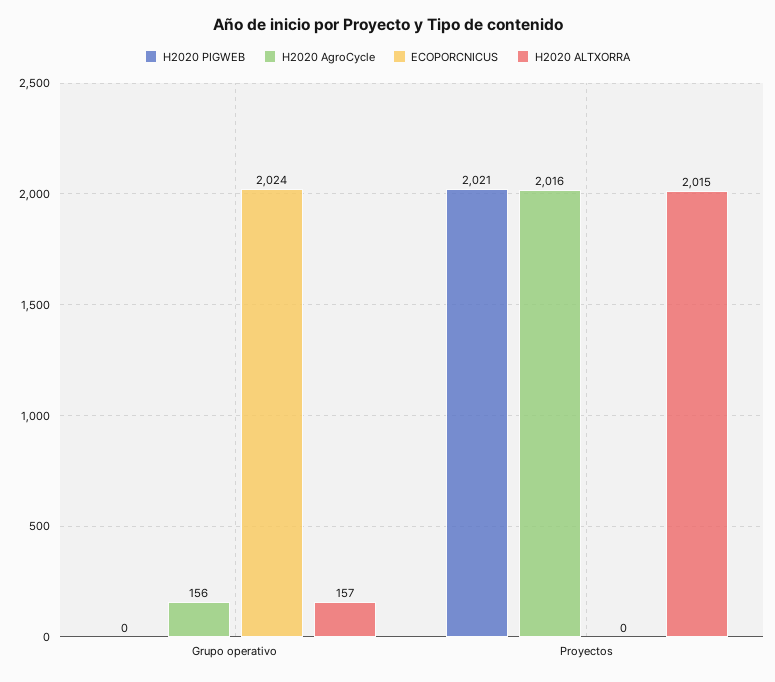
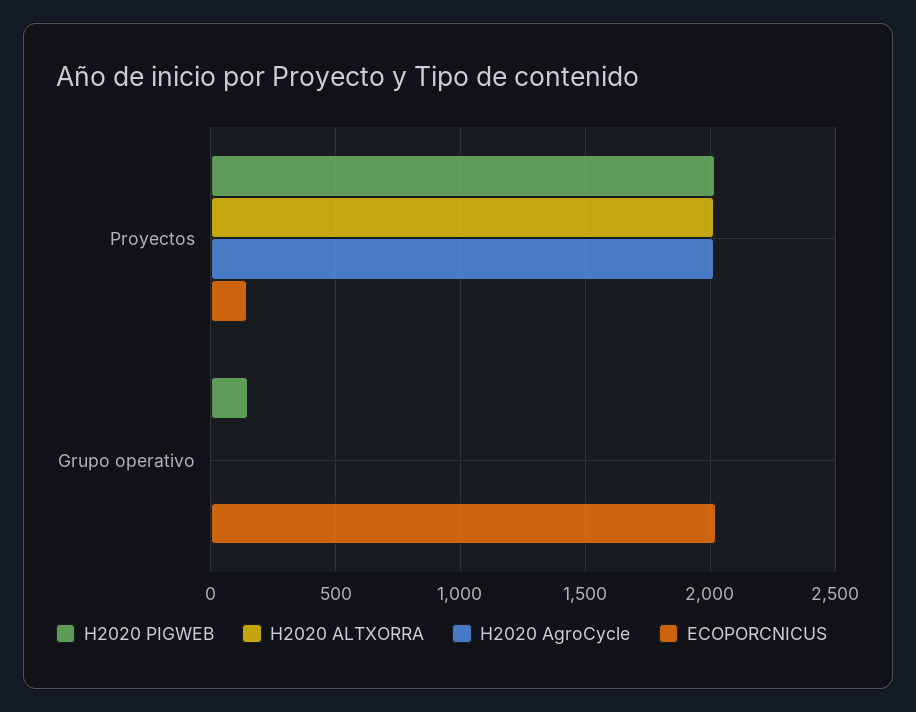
H2020 PIGWEB, Grupo operativo: 0 -> 150
H2020 AgroCycle, Grupo operativo: 156 -> 0
H2020 ALTXORRA, Grupo operativo: 157 -> 0
ECOPORCNICUS, Proyectos: 0 -> 150

